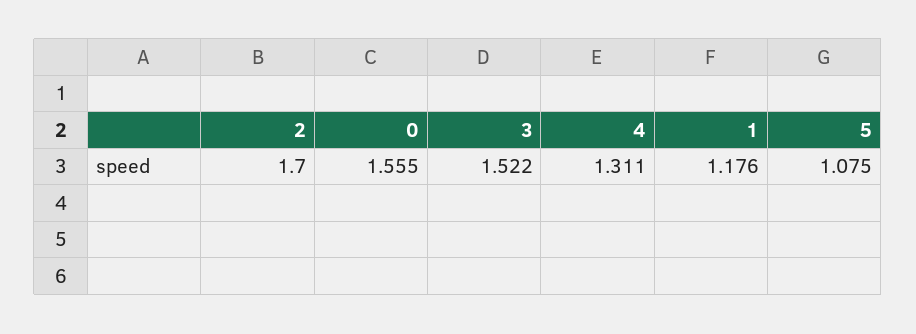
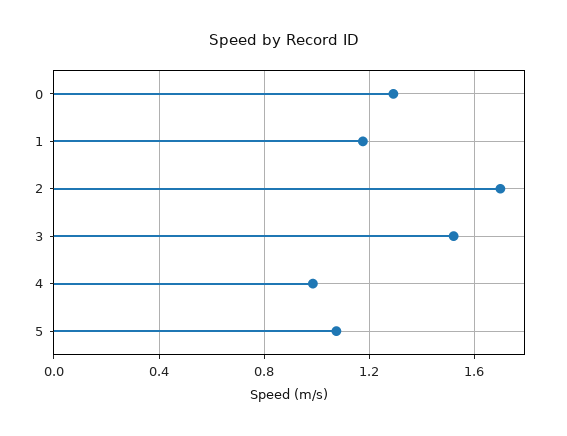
0: 1.555 -> 1.3
4: 1.311 -> 1

